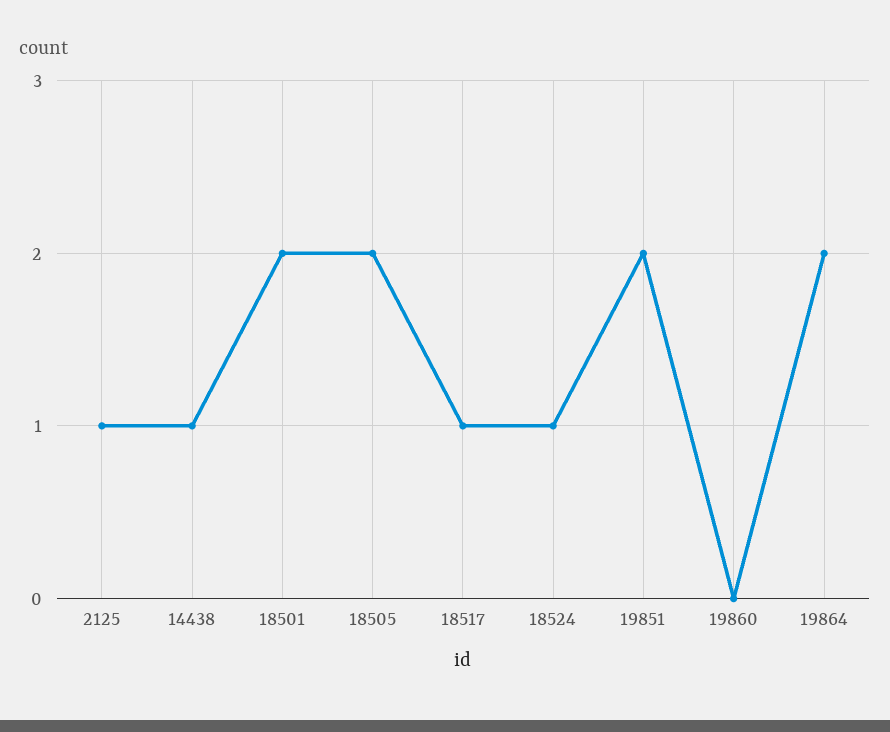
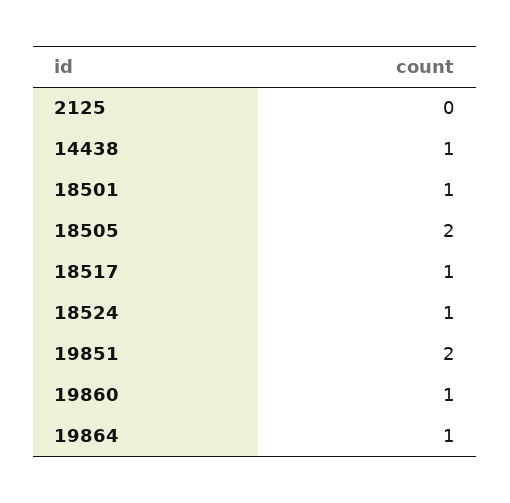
2125: 1 -> 0
18501: 2 -> 1
19860: 0 -> 1
19864: 2 -> 1

